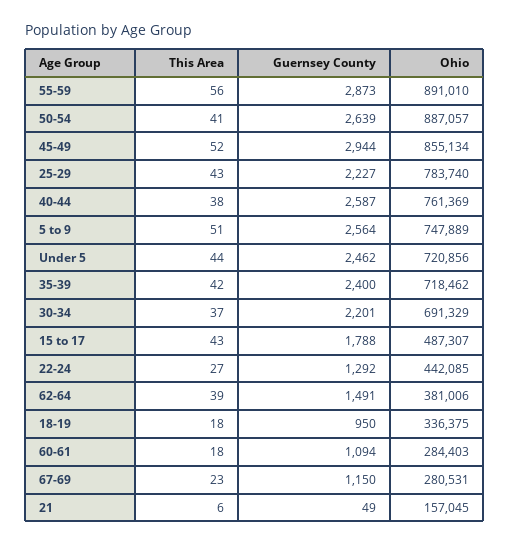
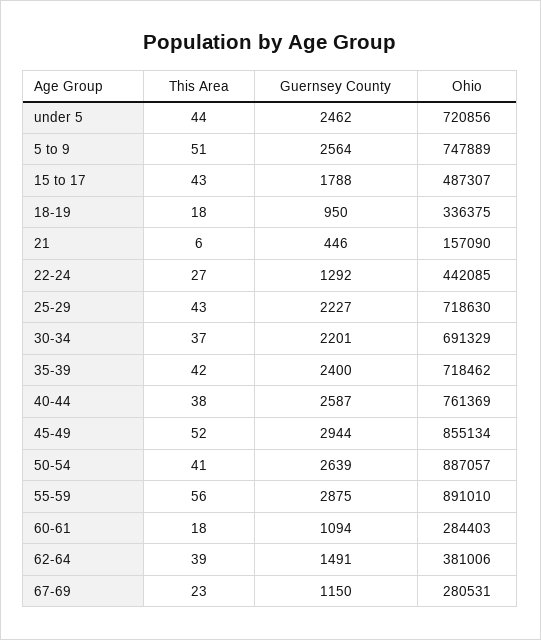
Guernsey County, 55-59: 2873 -> 2875
Ohio, 25-29: 783740 -> 718630
Guernsey County, 21: 49 -> 446
Ohio, 21: 157045 -> 157090

